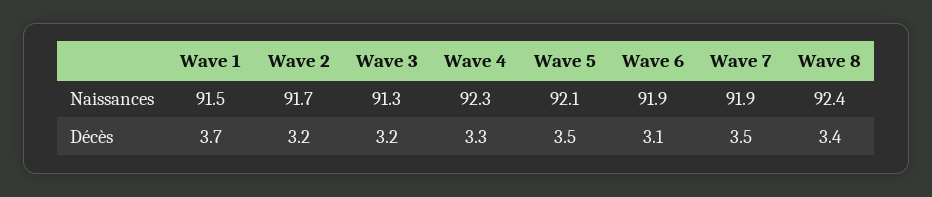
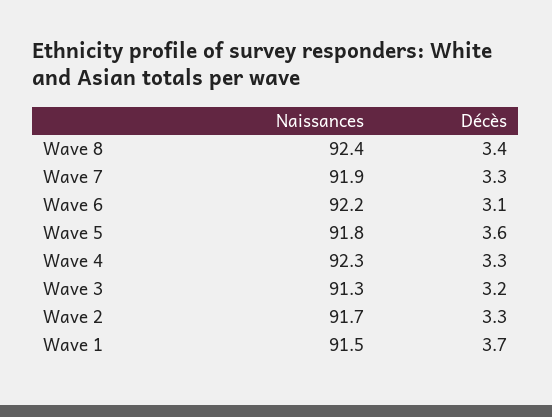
Wave 5, Naissances: 92.1 -> 91.8
Wave 6, Naissances: 91.9 -> 92.2
Wave 2, Décès: 3.2 -> 3.3
Wave 5, Décès: 3.5 -> 3.6
Wave 7, Décès: 3.5 -> 3.3

